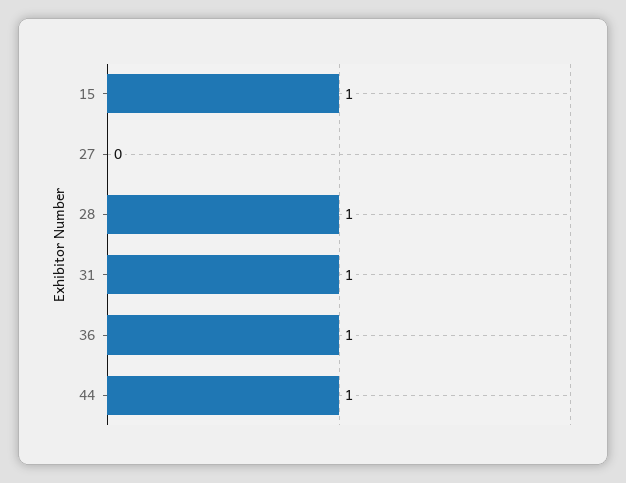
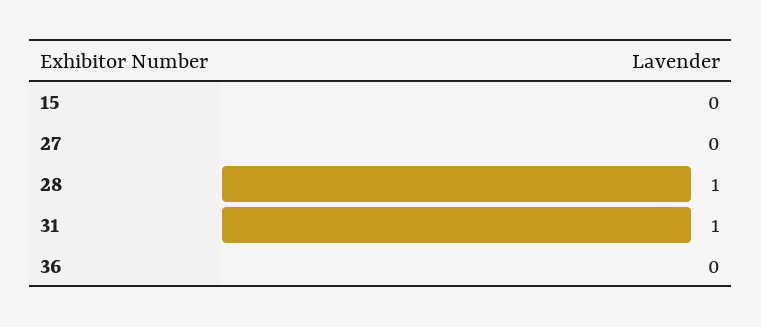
15: 1 -> 0
36: 1 -> 0
44: 1 -> none

